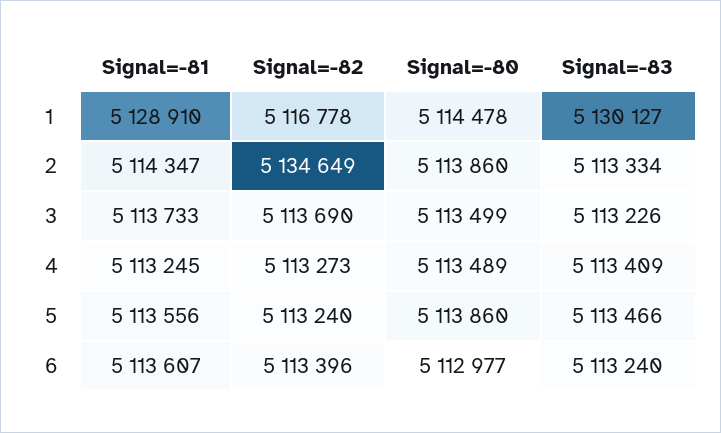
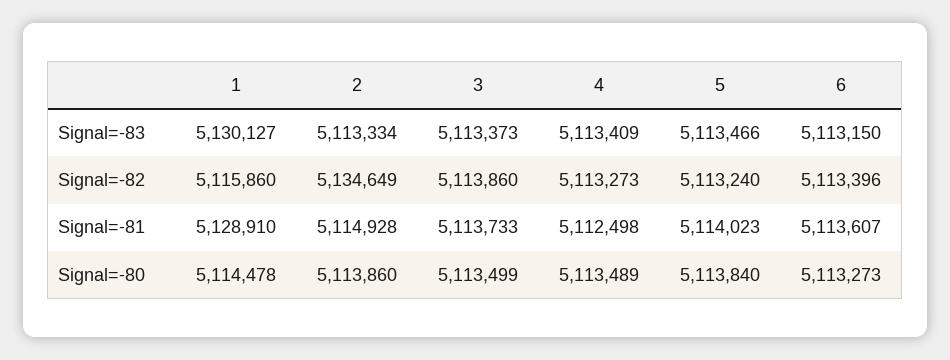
Signal=-82, 1: 5116778 -> 5115860
Signal=-81, 2: 5114347 -> 5114928
Signal=-82, 3: 5113690 -> 5113860
Signal=-83, 3: 5113226 -> 5113373
Signal=-81, 4: 5113245 -> 5112498
Signal=-81, 5: 5113556 -> 5114023
Signal=-80, 5: 5113860 -> 5113840
Signal=-80, 6: 5112977 -> 5113273
Signal=-83, 6: 5113240 -> 5113150

